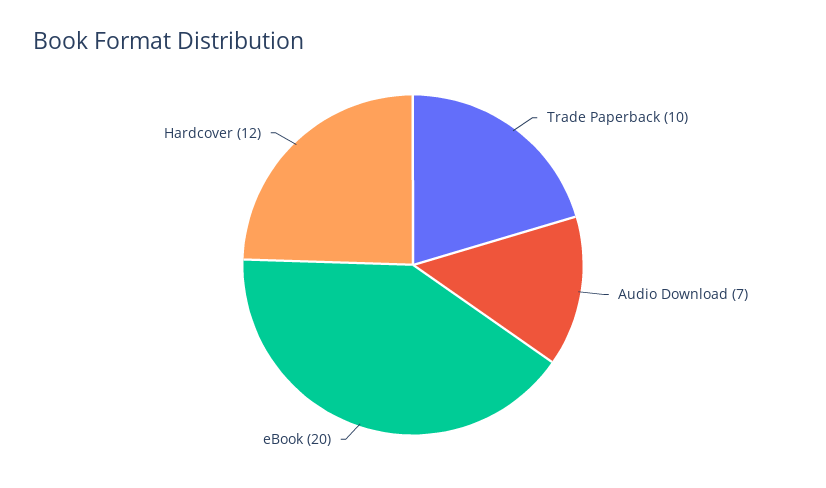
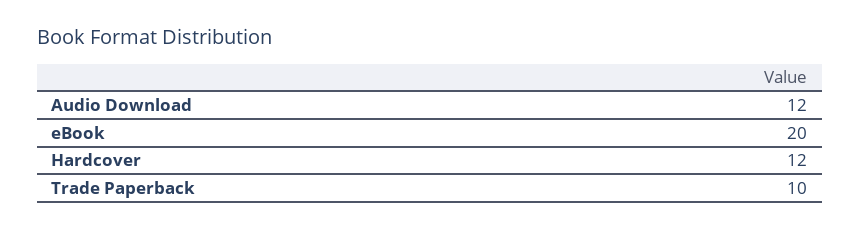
Audio Download: 7 -> 12

